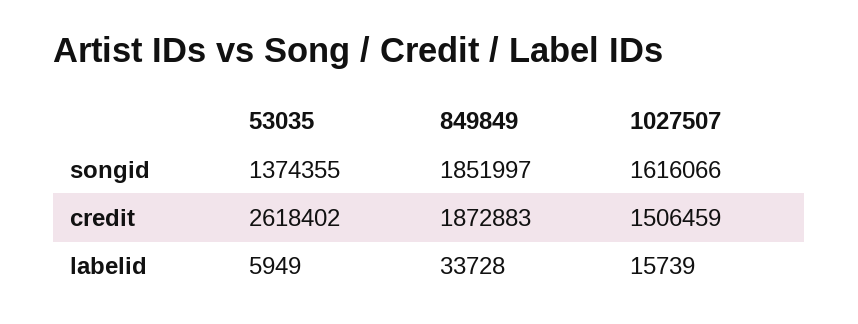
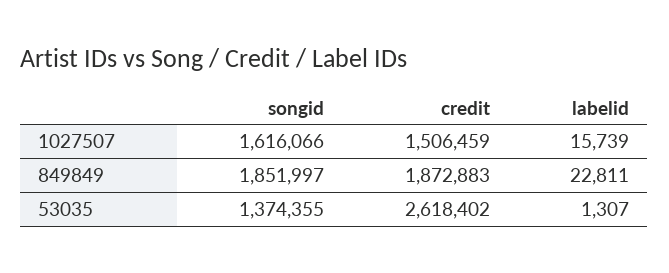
53035, labelid: 5949 -> 1307
849849, labelid: 33728 -> 22811

